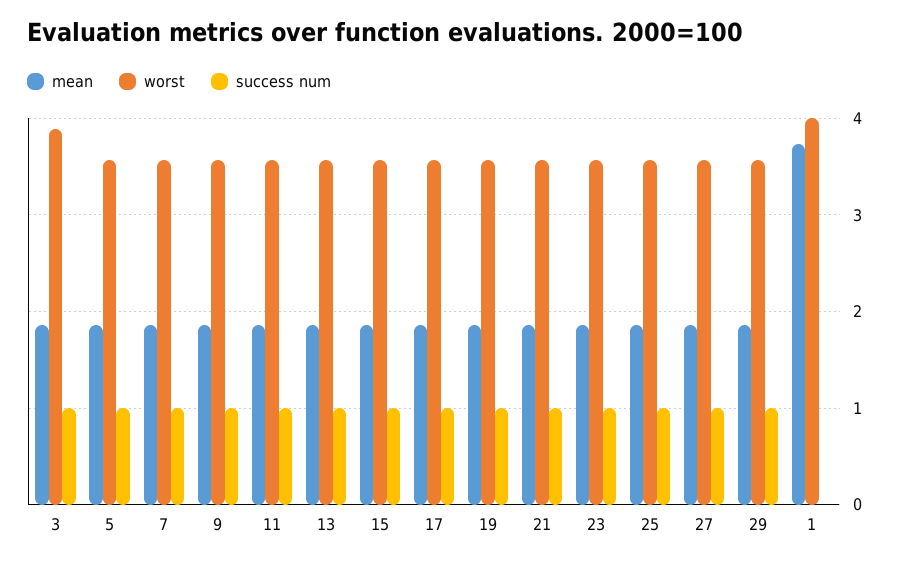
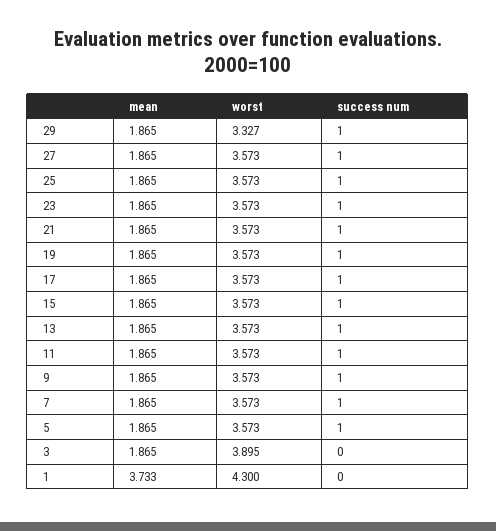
success num, 3: 1 -> 0
worst, 29: 3.6 -> 3.327
worst, 1: 4 -> 4.3

